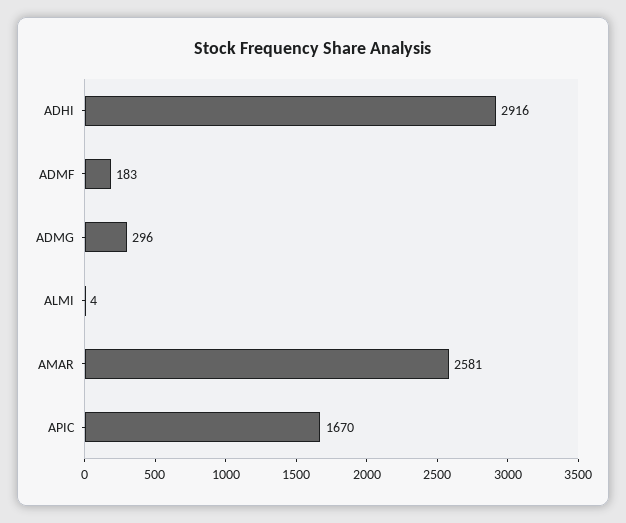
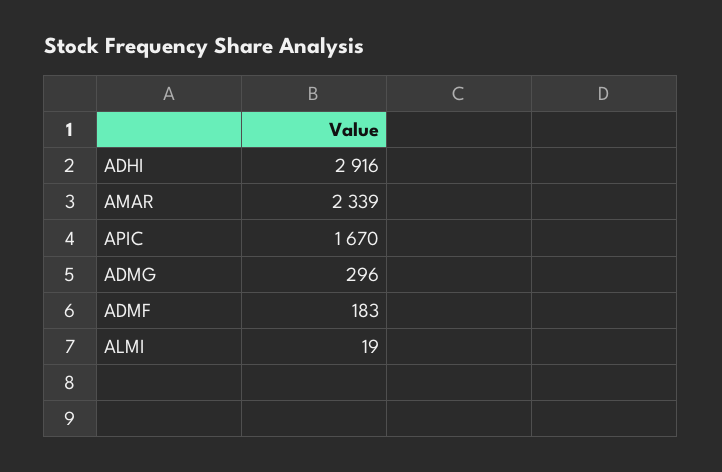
ALMI: 4 -> 19
AMAR: 2581 -> 2339

